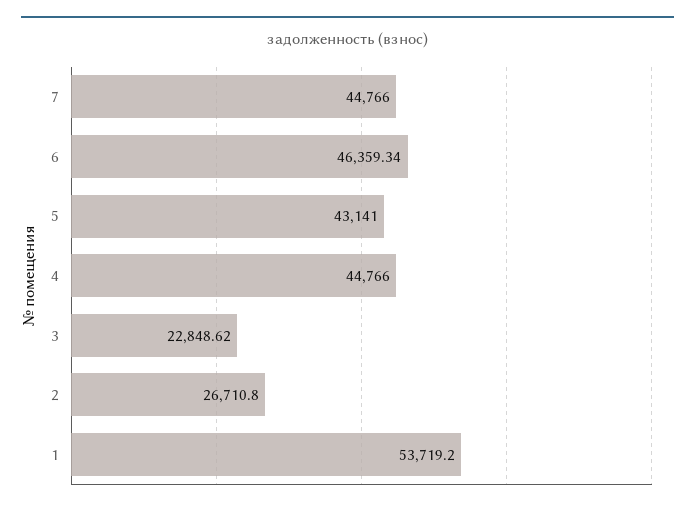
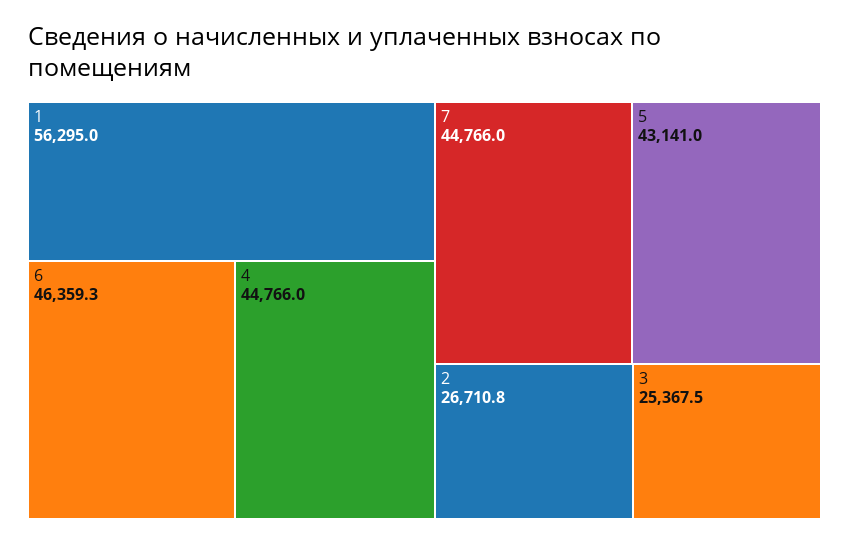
3: 22848.62 -> 25367.5
1: 53719.2 -> 56295

